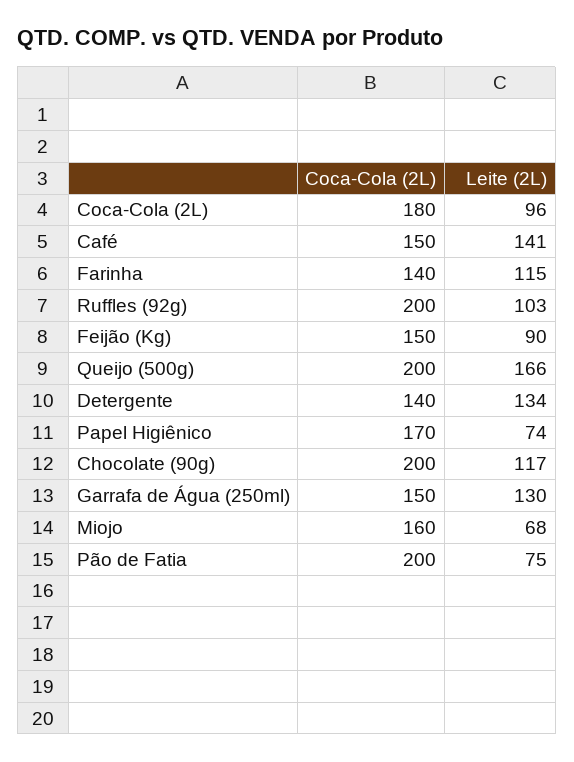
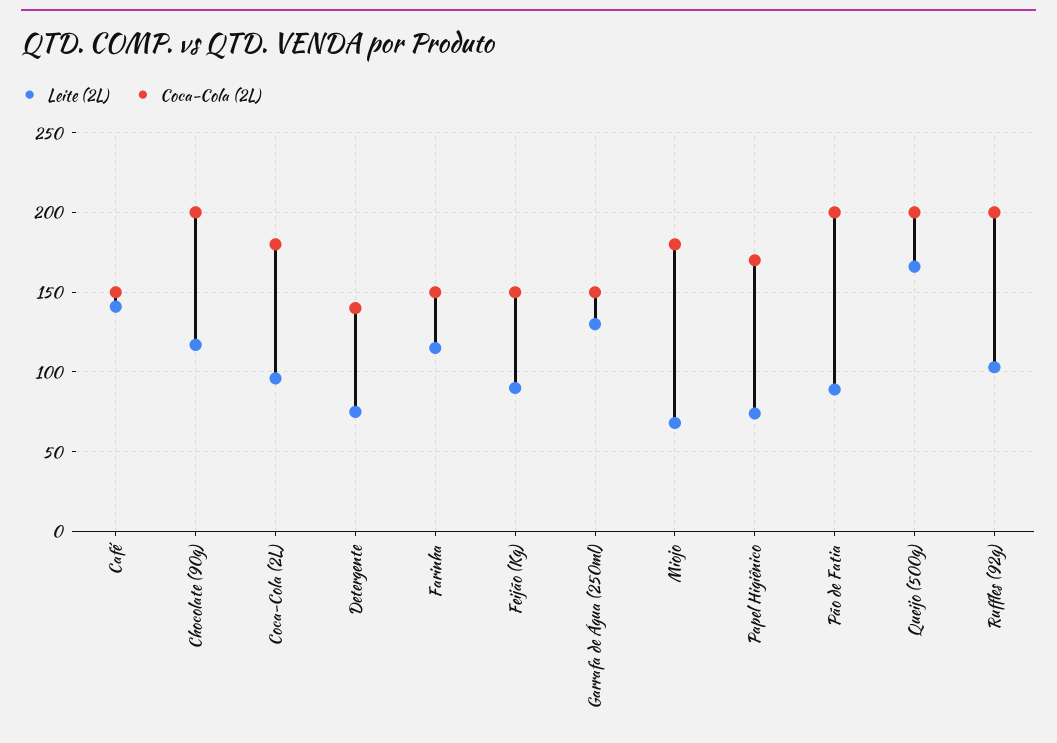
Coca-Cola (2L), Farinha: 140 -> 150
Leite (2L), Detergente: 134 -> 75
Coca-Cola (2L), Miojo: 160 -> 180
Leite (2L), Pão de Fatia: 75 -> 90

